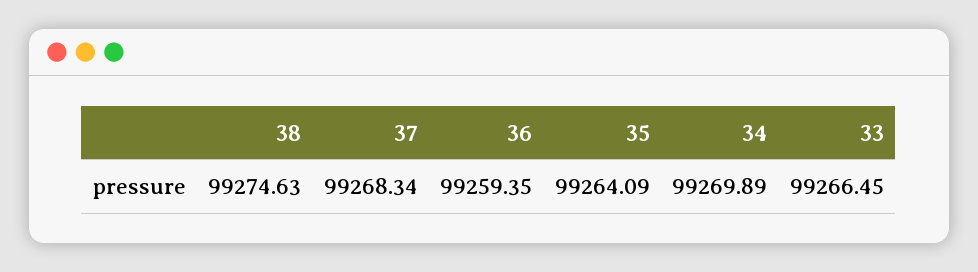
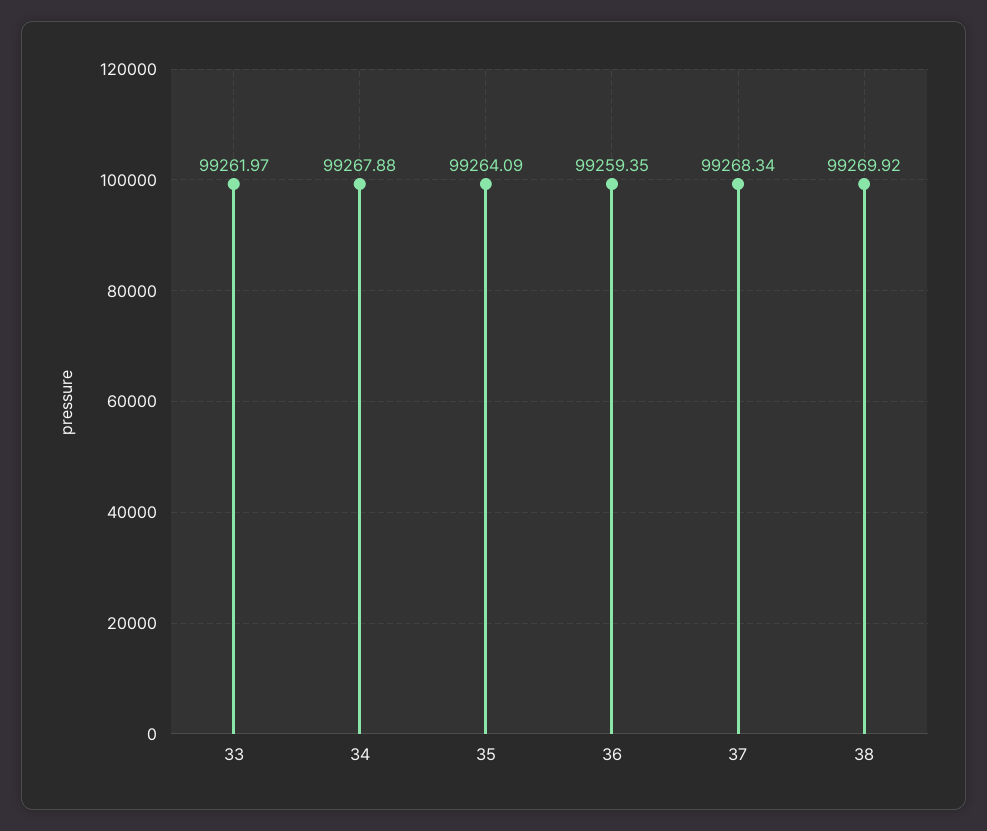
38: 99274.63 -> 99269.92
34: 99269.89 -> 99267.88
33: 99266.45 -> 99261.97

